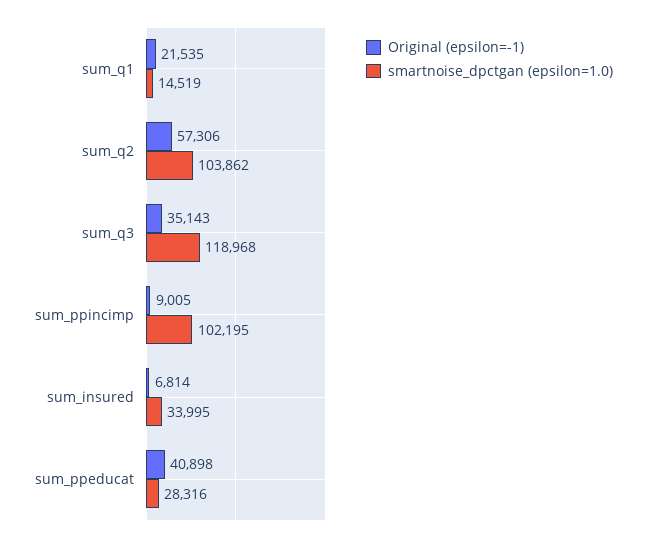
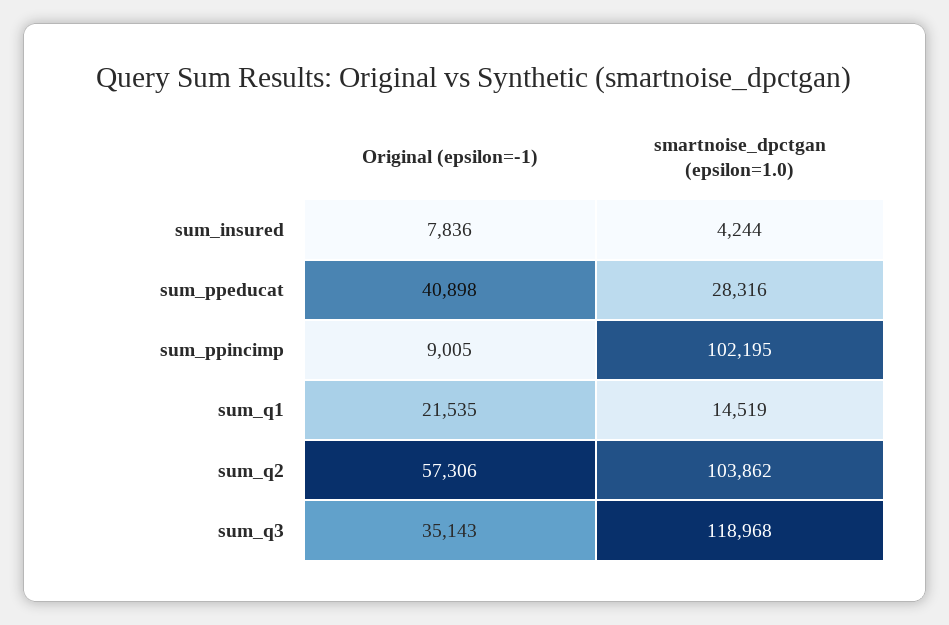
Original (epsilon=-1), sum_insured: 6814 -> 7836
smartnoise_dpctgan (epsilon=1.0), sum_insured: 33995 -> 4244

